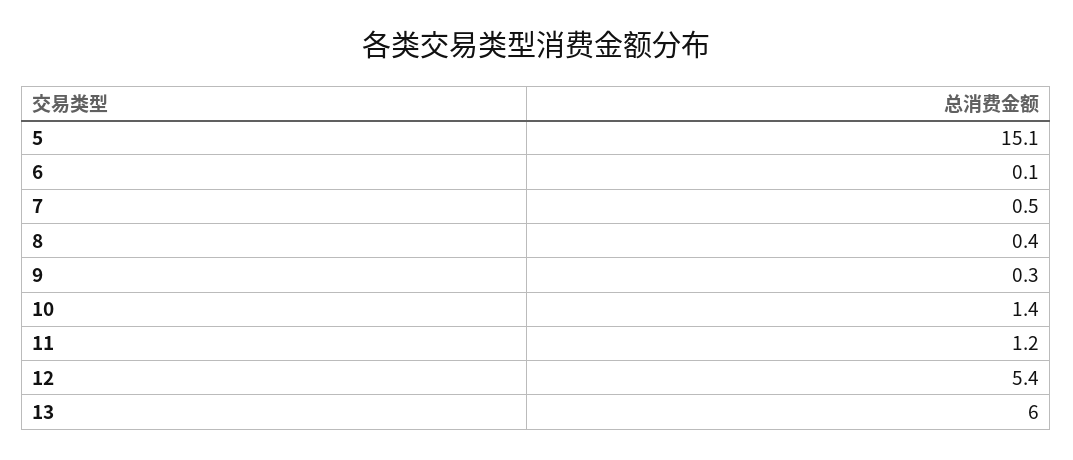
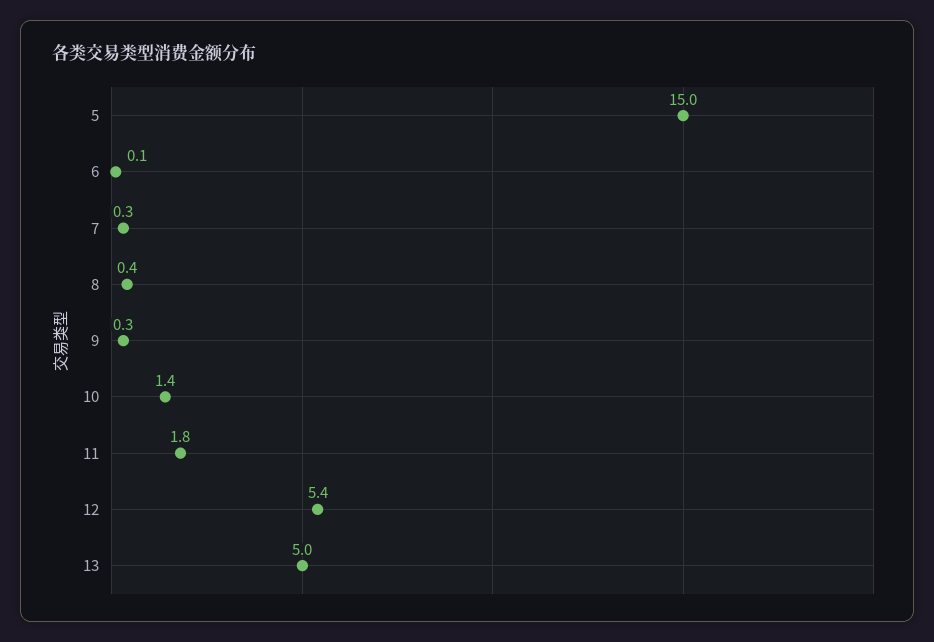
5: 15.1 -> 15
7: 0.5 -> 0.3
11: 1.2 -> 1.8
13: 6 -> 5

